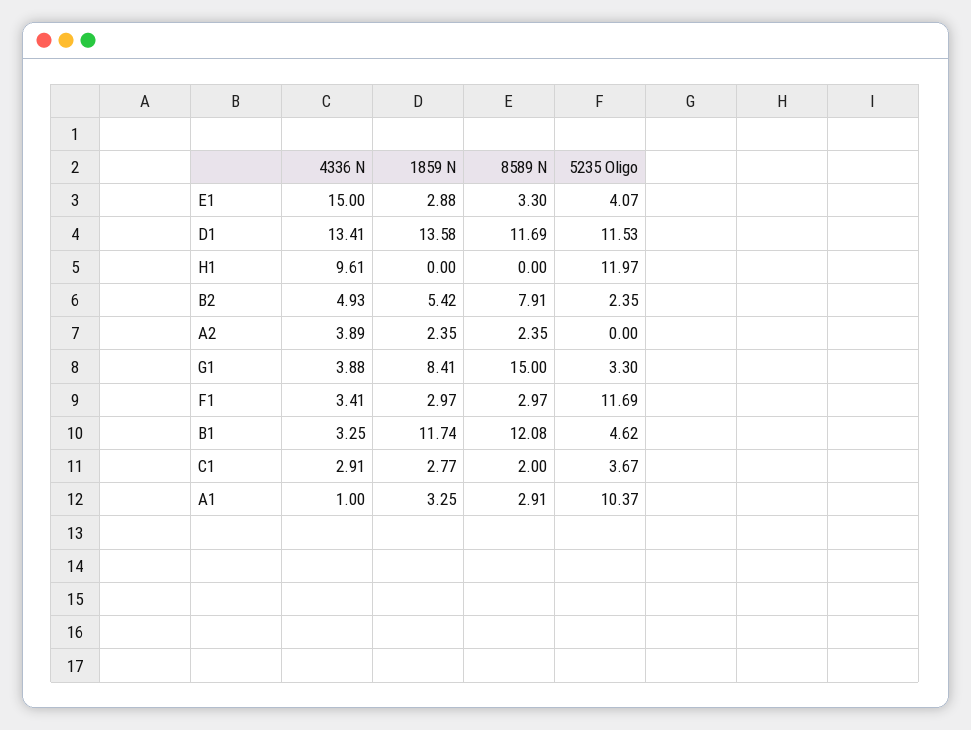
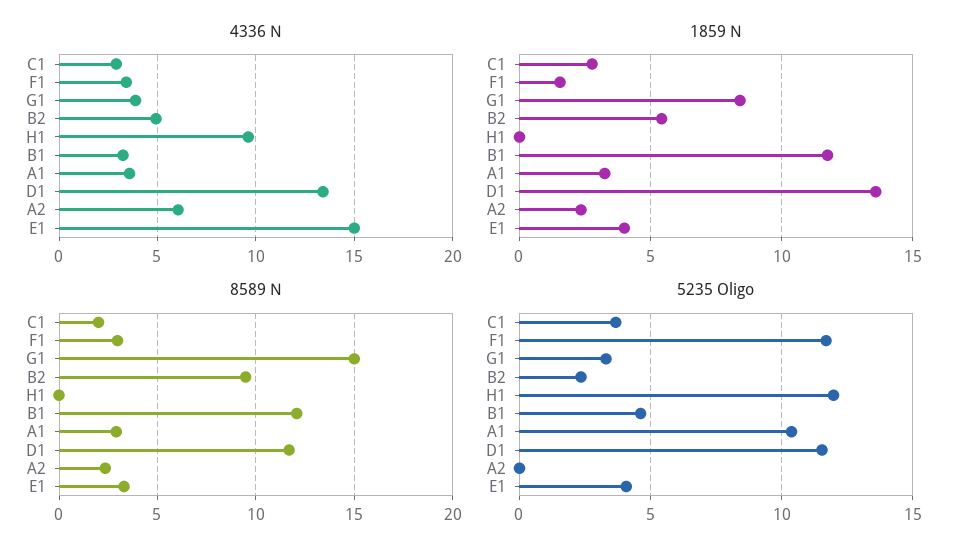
1859 N, E1: 2.88 -> 4
8589 N, B2: 7.91 -> 9.5
4336 N, A2: 3.89 -> 6
1859 N, F1: 2.97 -> 1.5
4336 N, A1: 1 -> 3.5

